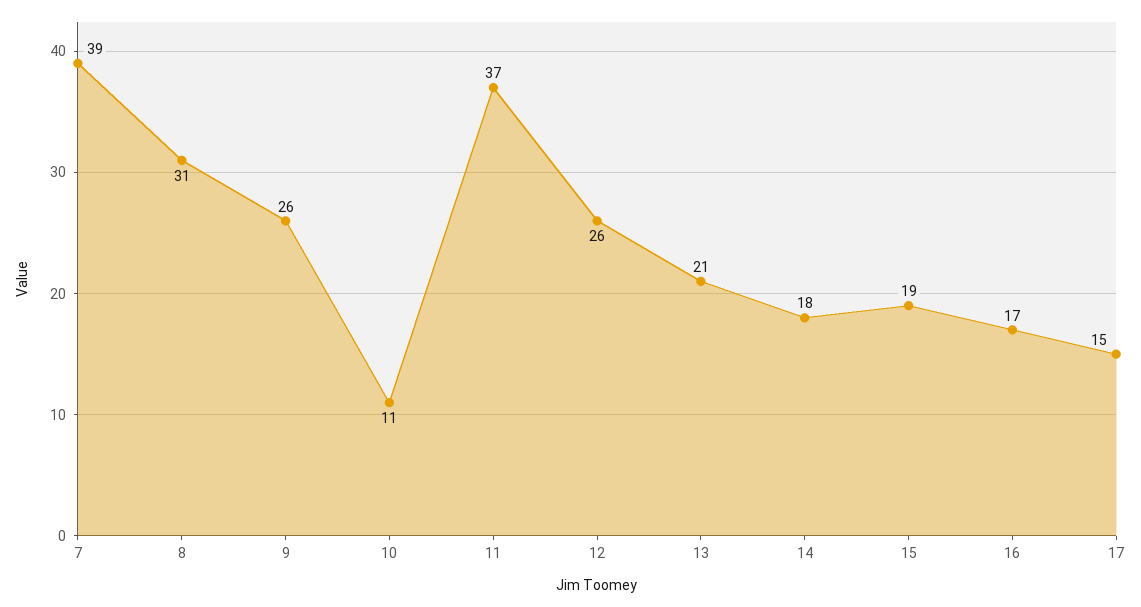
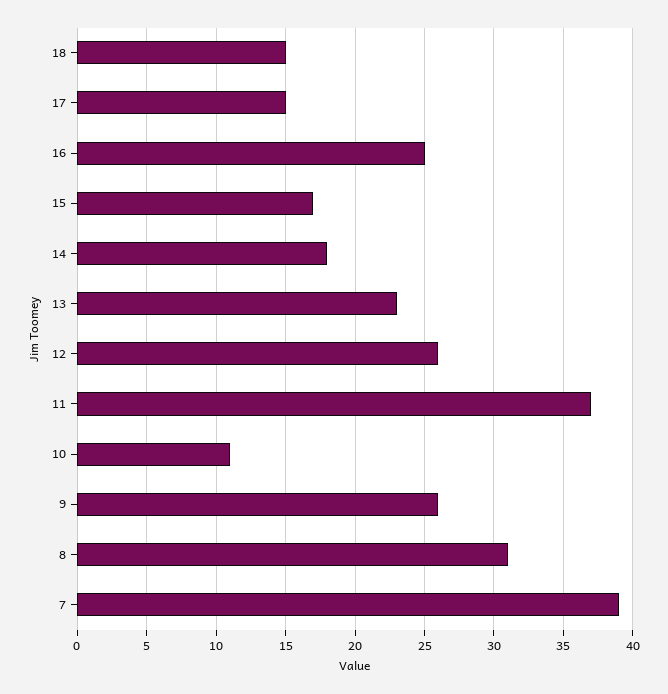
13: 21 -> 23
15: 19 -> 17
16: 17 -> 25
18: none -> 15

